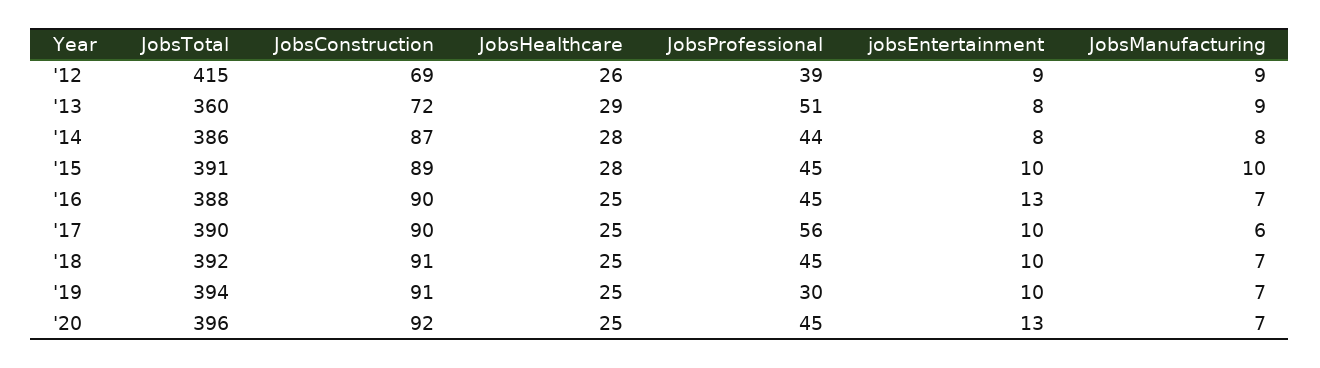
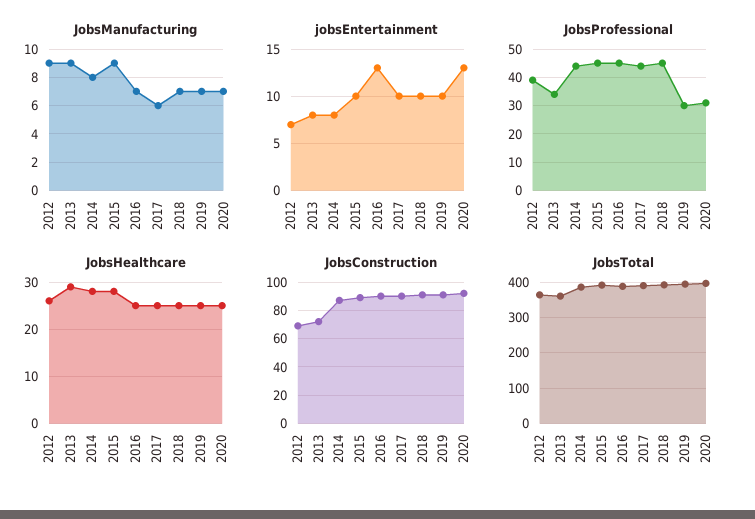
JobsTotal, '12: 415 -> 360
jobsEntertainment, '12: 9 -> 7
JobsProfessional, '13: 51 -> 35
JobsManufacturing, '15: 10 -> 9
JobsProfessional, '17: 56 -> 45
JobsProfessional, '20: 45 -> 30

